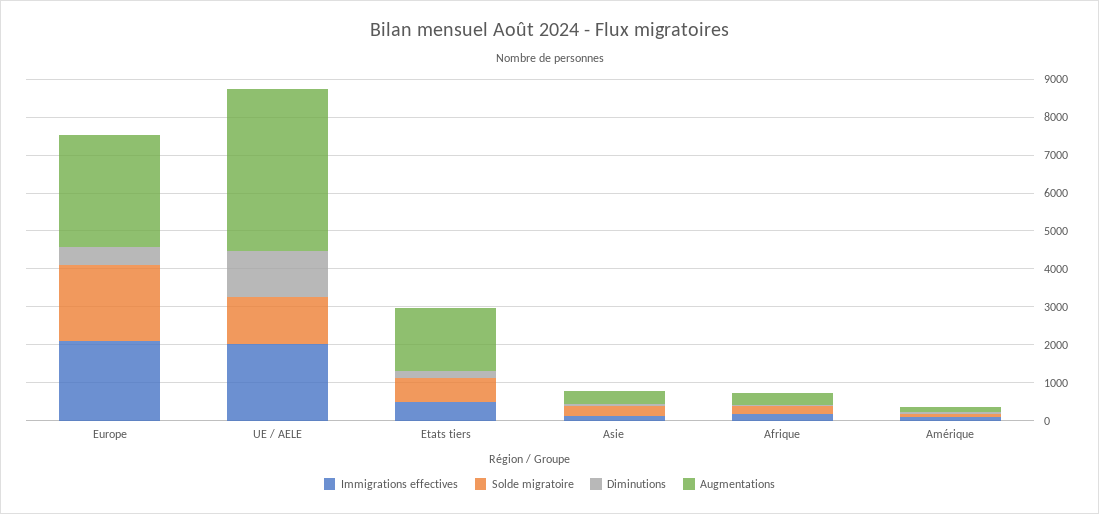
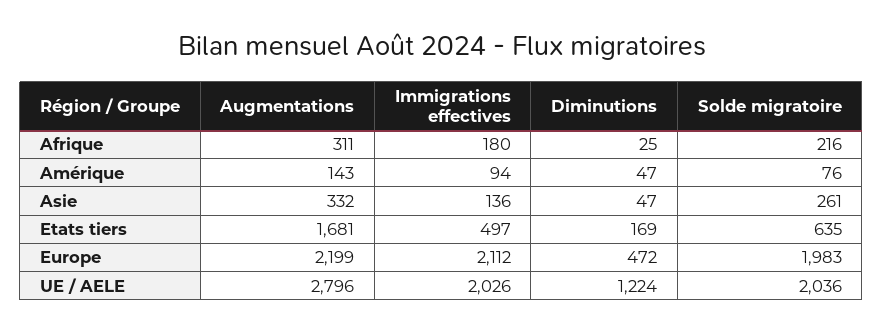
Augmentations, Europe: 3000 -> 2199
Solde migratoire, UE / AELE: 1250 -> 2036
Augmentations, UE / AELE: 4250 -> 2796

